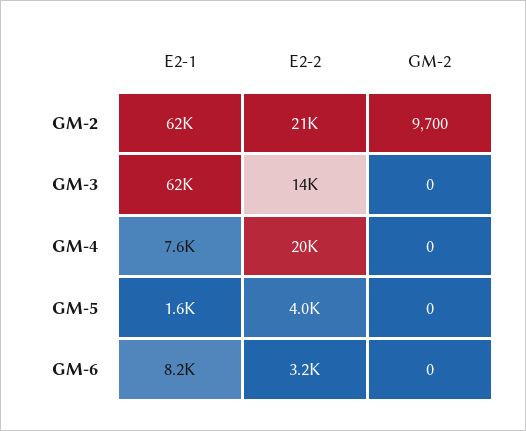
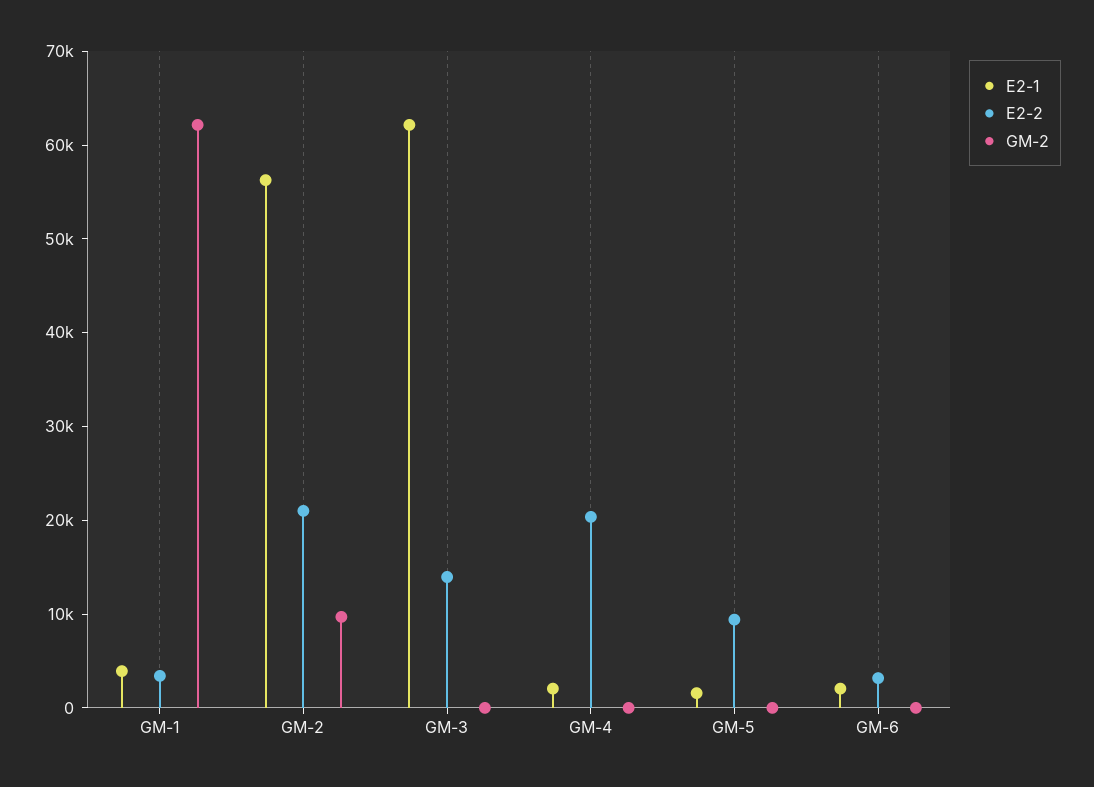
E2-1, GM-2: 62000 -> 56000
E2-1, GM-4: 7600 -> 2000
E2-2, GM-5: 4000 -> 10000
E2-1, GM-6: 8200 -> 2000
E2-1, GM-1: none -> 4000
E2-2, GM-1: none -> 4000
GM-2, GM-1: none -> 62000

